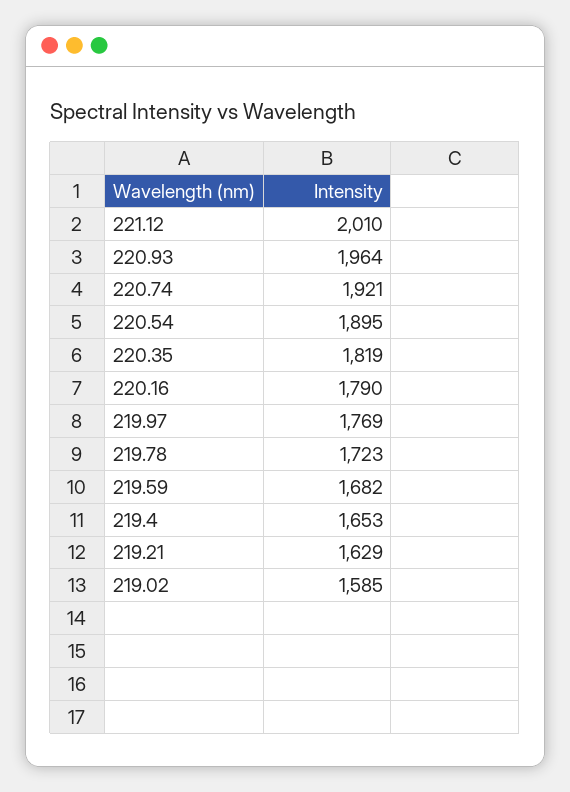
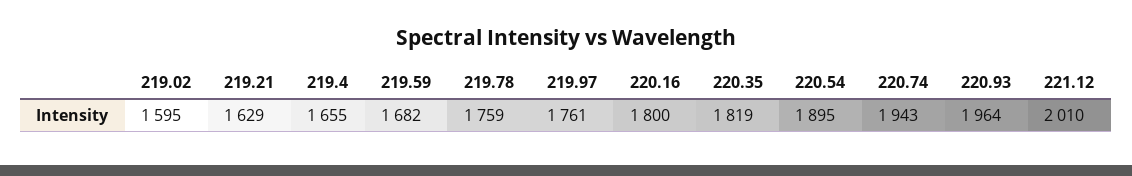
220.74: 1921 -> 1943
220.16: 1790 -> 1800
219.97: 1769 -> 1761
219.78: 1723 -> 1759
219.4: 1653 -> 1655
219.02: 1585 -> 1595

